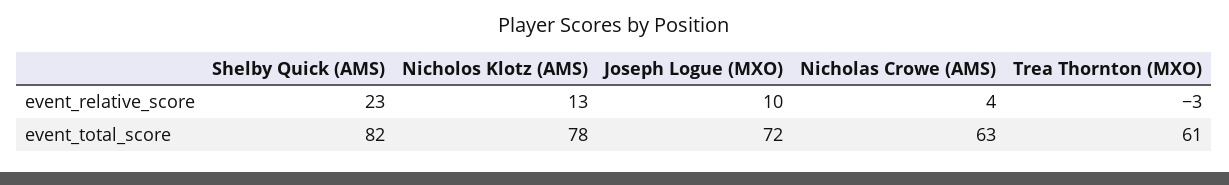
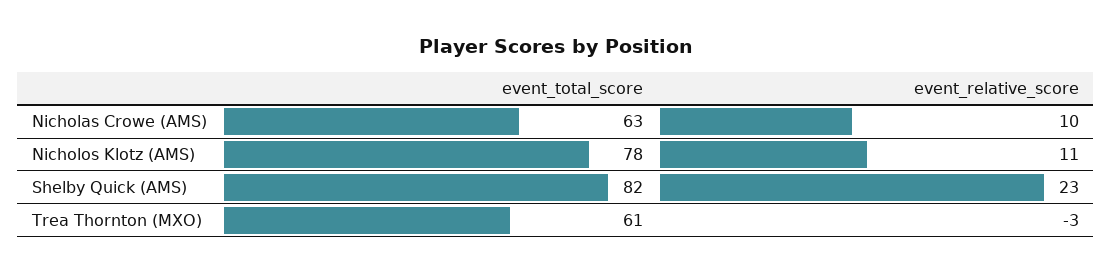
Nicholos Klotz (AMS), event_relative_score: 13 -> 11
Joseph Logue (MXO), event_relative_score: 10 -> none
Nicholas Crowe (AMS), event_relative_score: 4 -> 10
Joseph Logue (MXO), event_total_score: 72 -> none

